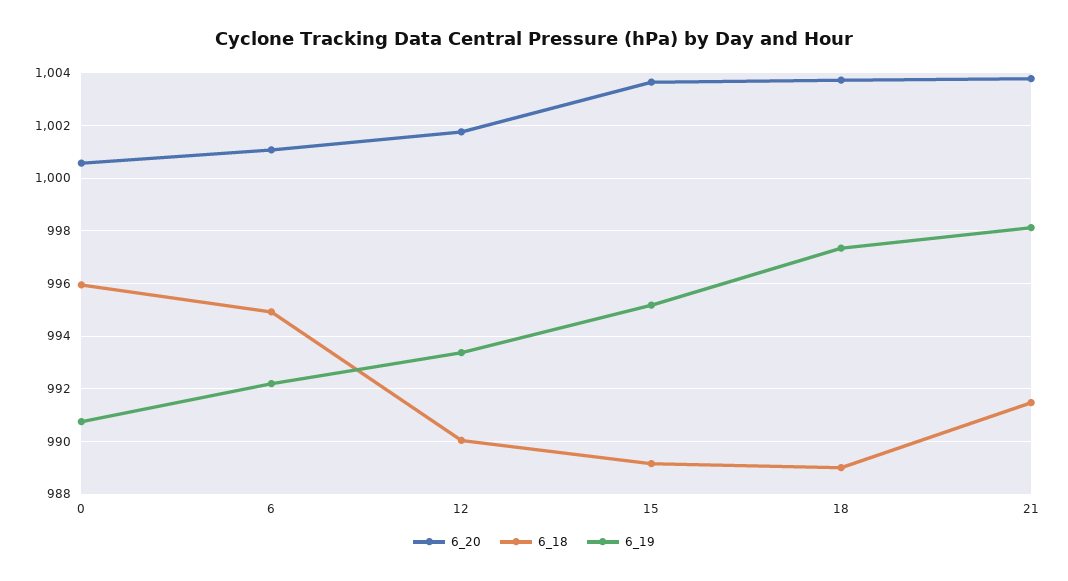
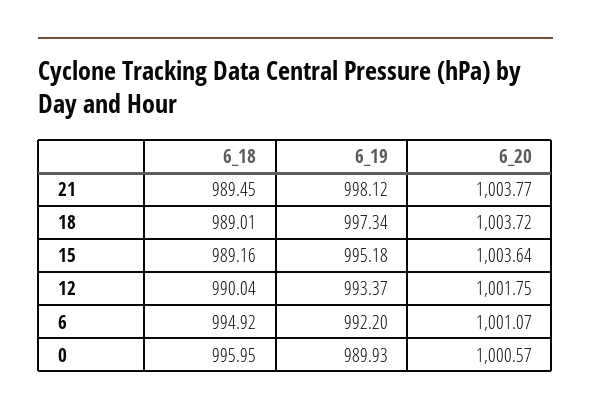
6_19, 0: 990.75 -> 989.93
6_18, 21: 991.5 -> 989.45

